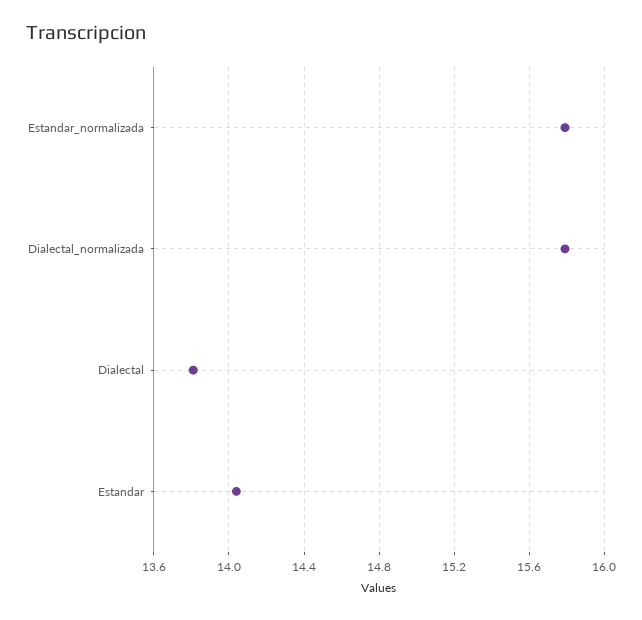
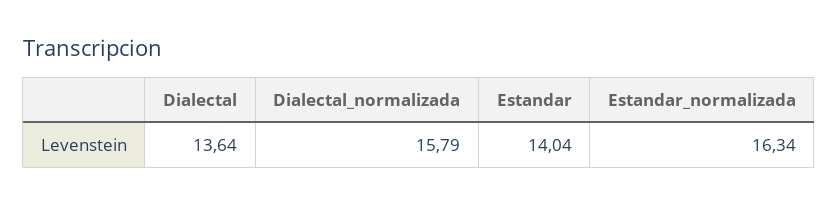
Estandar_normalizada: 15.8 -> 16.34
Dialectal: 13.8 -> 13.64

